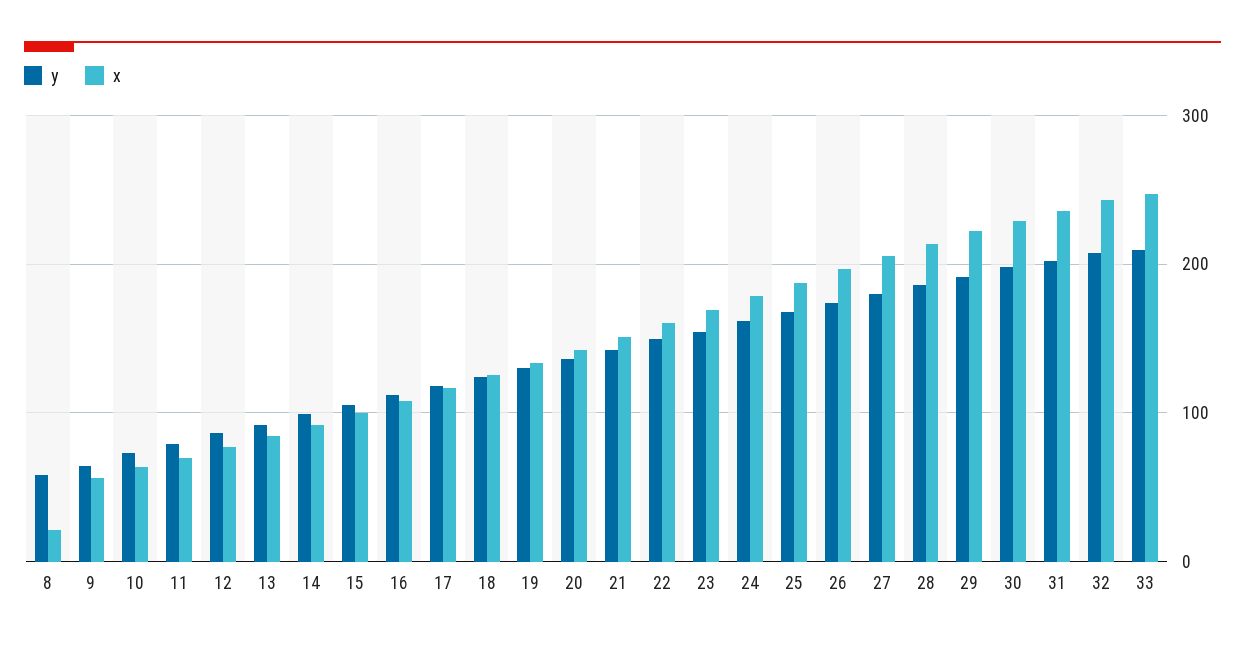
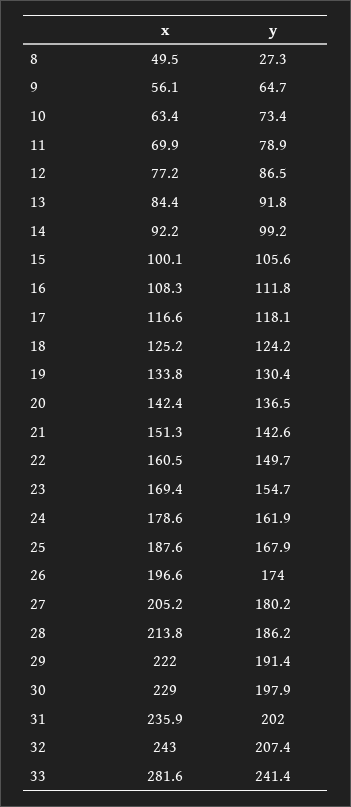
y, 8: 60 -> 27.3
x, 8: 20 -> 49.5
y, 33: 210 -> 241.4
x, 33: 250 -> 281.6

